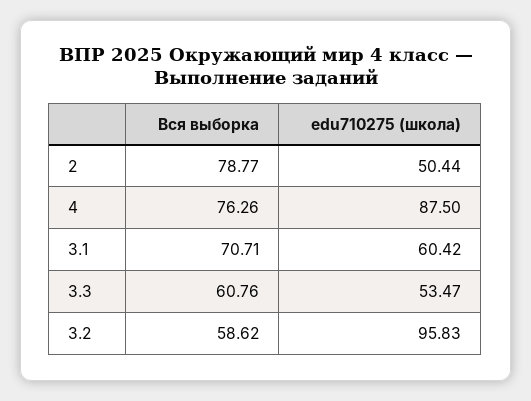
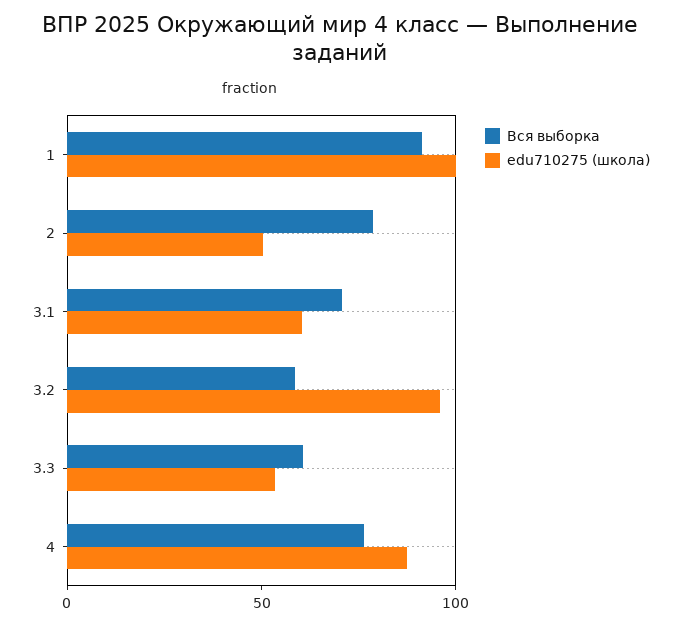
Вся выборка, 1: none -> 90
edu710275 (школа), 1: none -> 100

